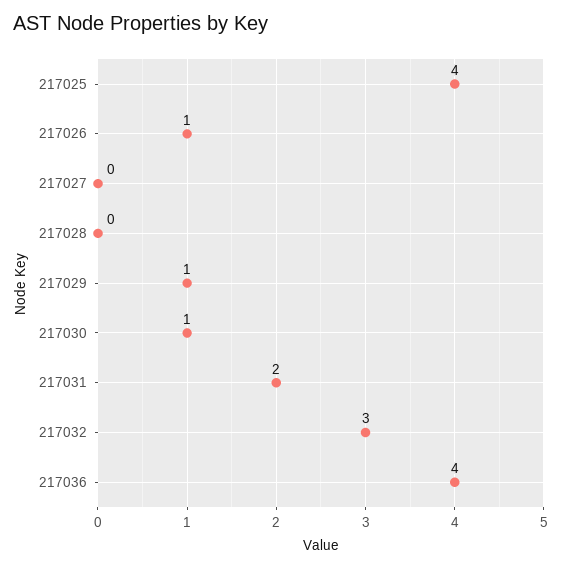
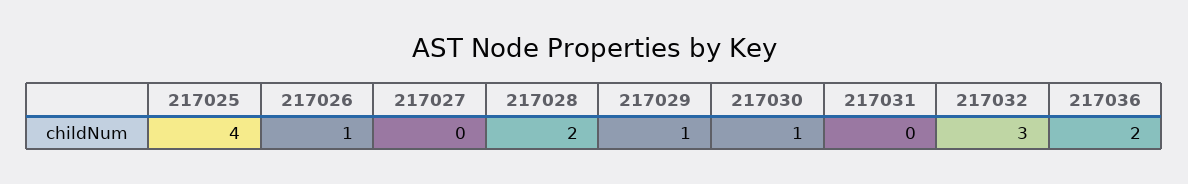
217028: 0 -> 2
217031: 2 -> 0
217036: 4 -> 2

